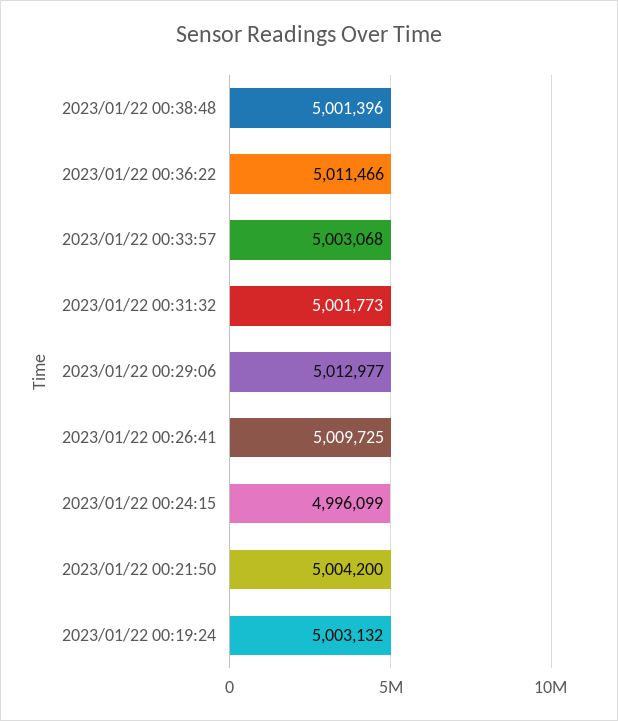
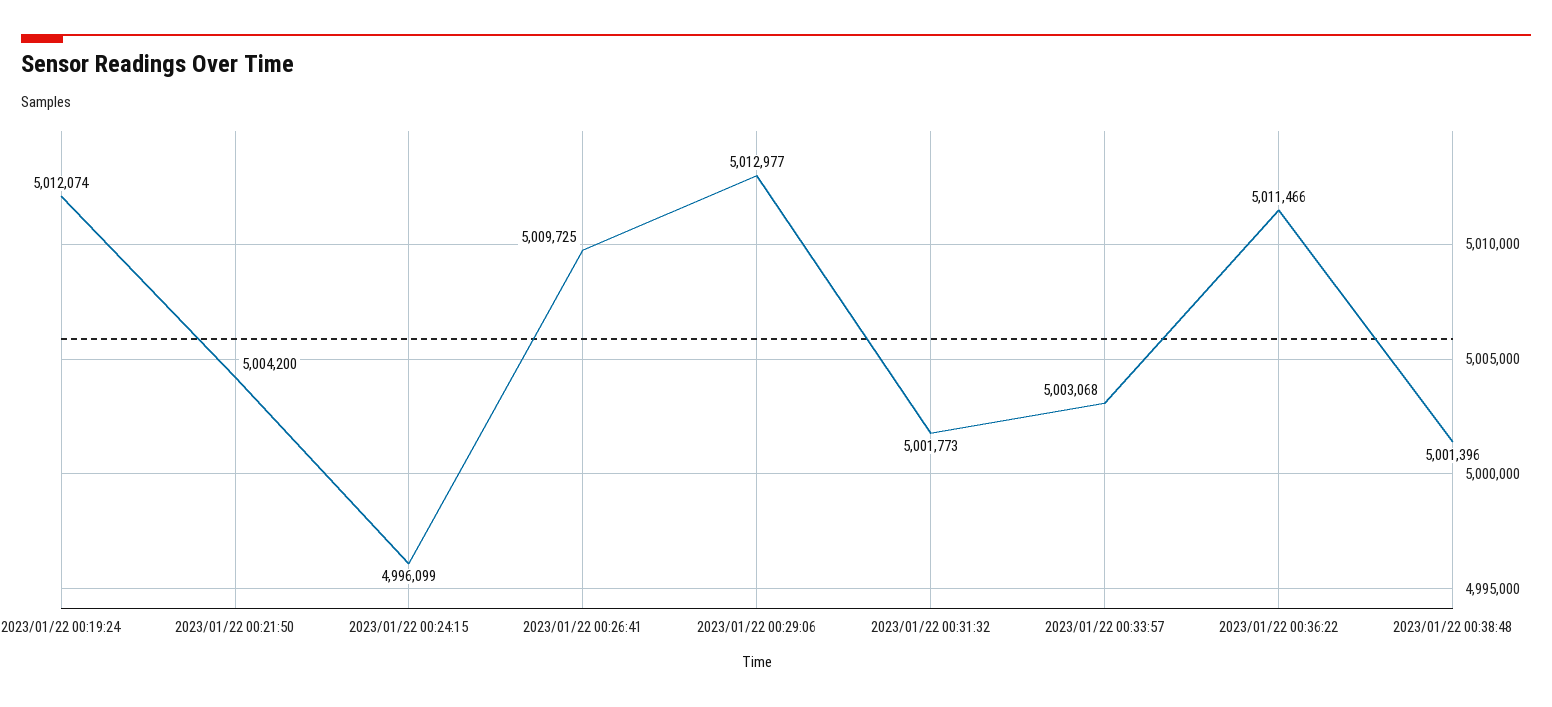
2023/01/22 00:19:24: 5003132 -> 5012074

